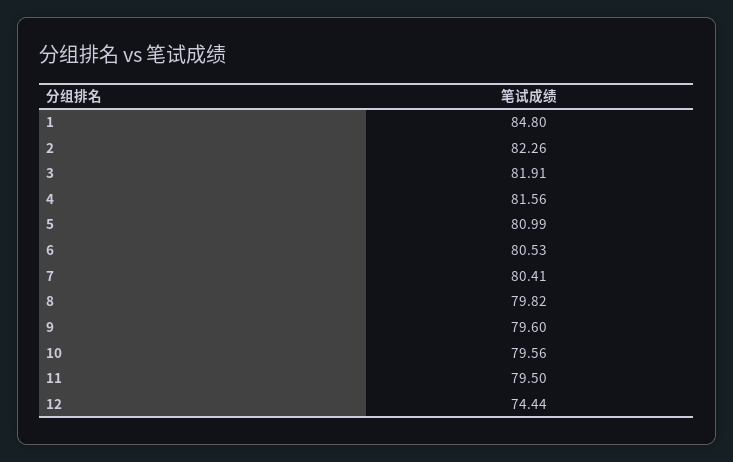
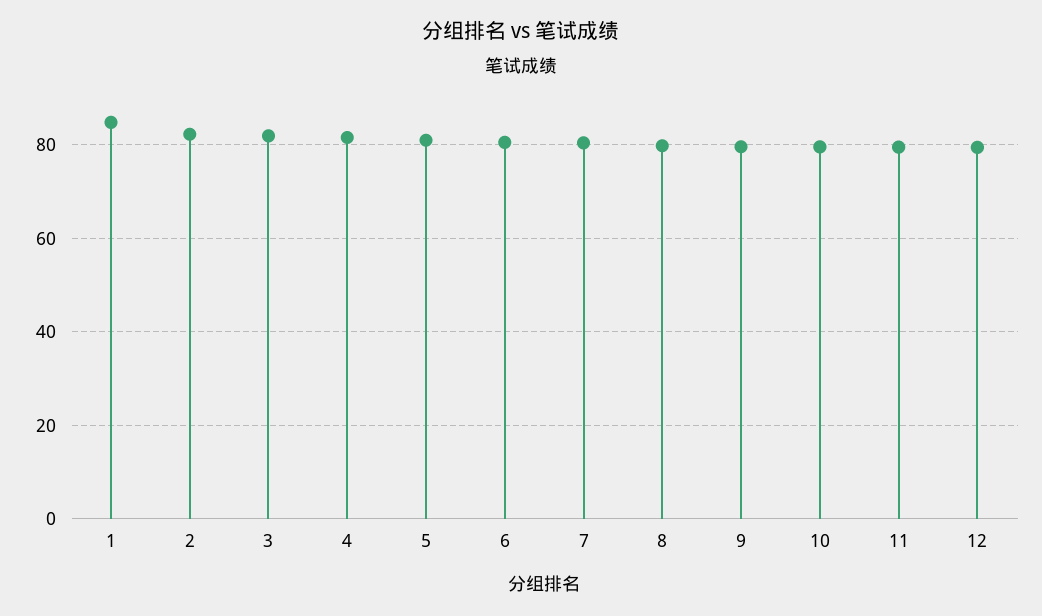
12: 74.44 -> 80

